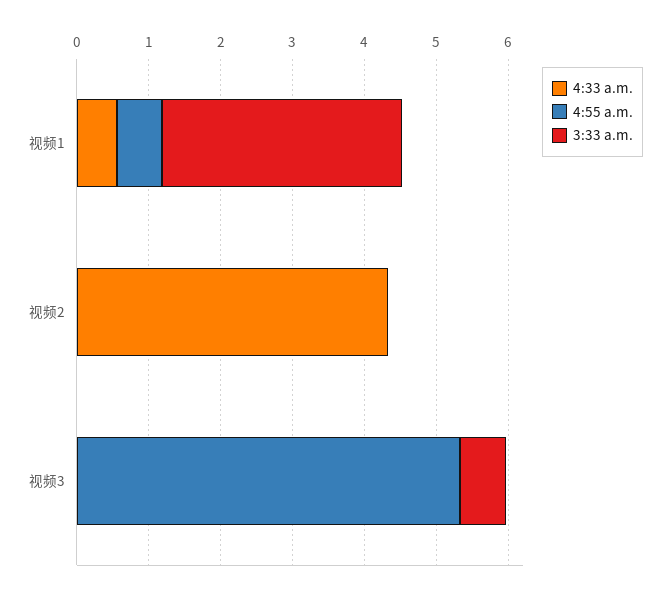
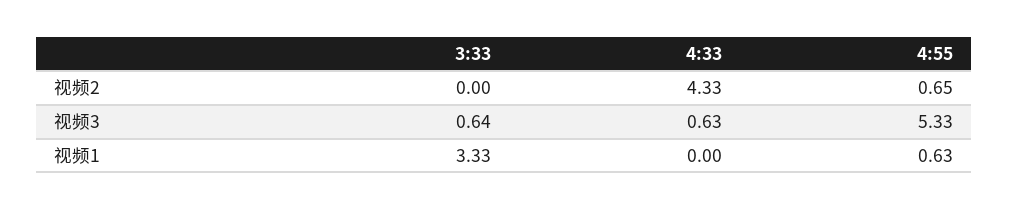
4:33 a.m., 视频1: 0.6 -> 0
4:55 a.m., 视频2: 0 -> 0.65
4:33 a.m., 视频3: 0 -> 0.63

